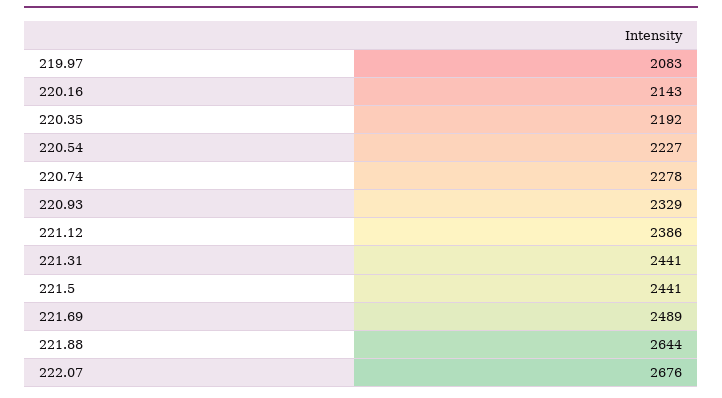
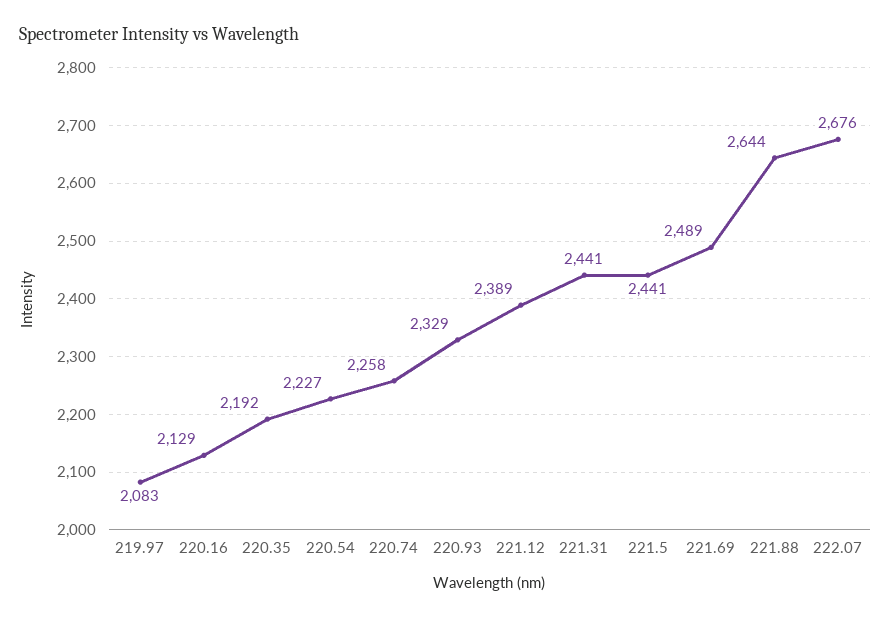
220.16: 2143 -> 2129
220.74: 2278 -> 2258
221.12: 2386 -> 2389

